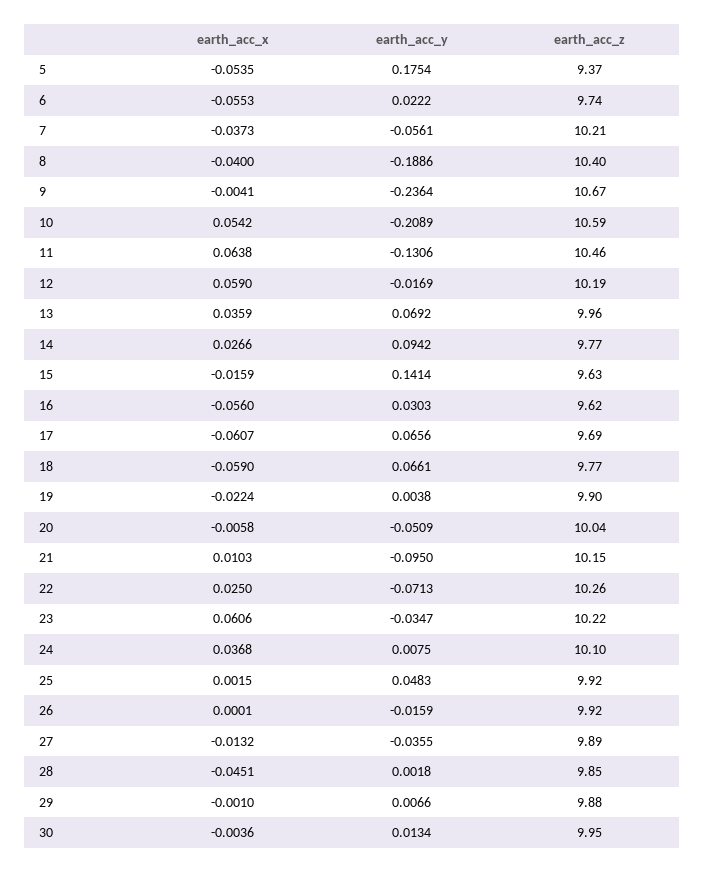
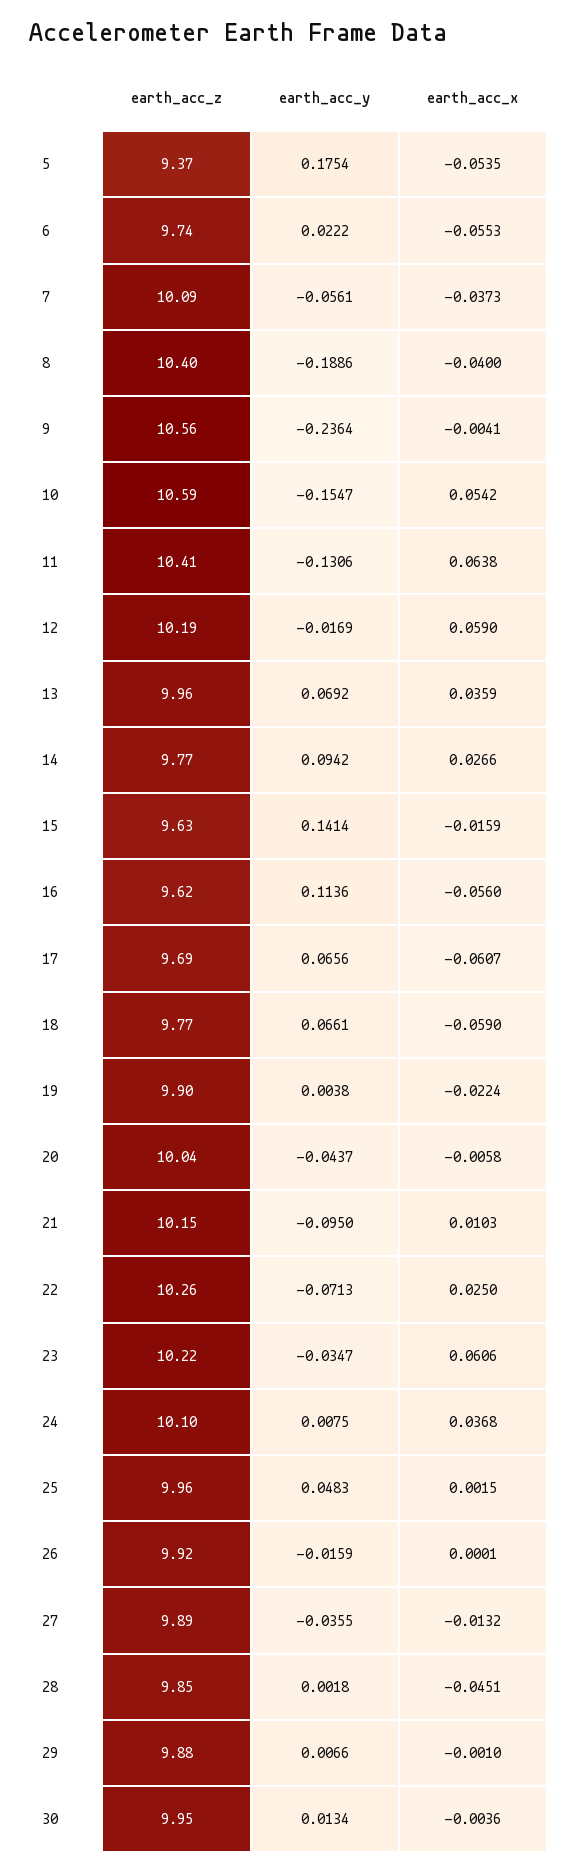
earth_acc_z, 7: 10.21 -> 10.09
earth_acc_z, 9: 10.67 -> 10.56
earth_acc_y, 10: -0.2089 -> -0.1547
earth_acc_z, 11: 10.46 -> 10.41
earth_acc_y, 16: 0.0303 -> 0.1136
earth_acc_y, 20: -0.0509 -> -0.0437
earth_acc_z, 25: 9.92 -> 9.96

